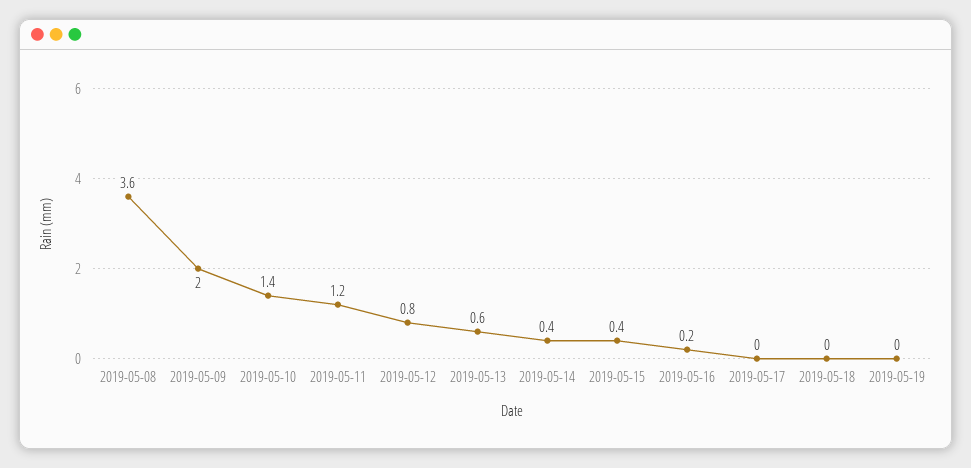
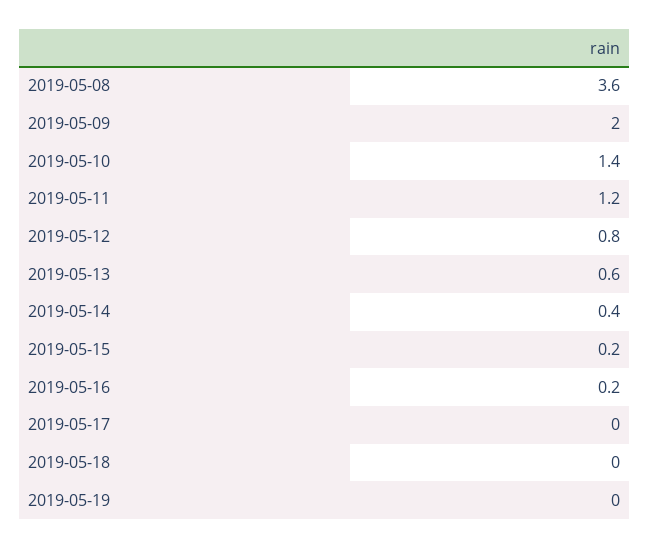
2019-05-15: 0.4 -> 0.2

